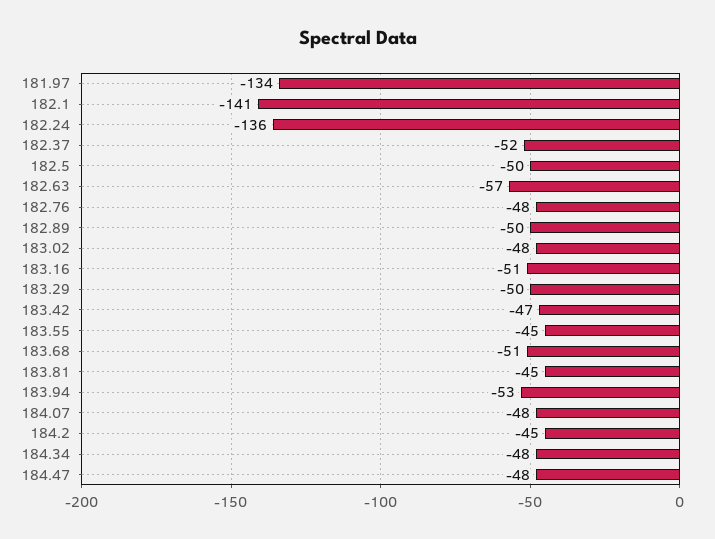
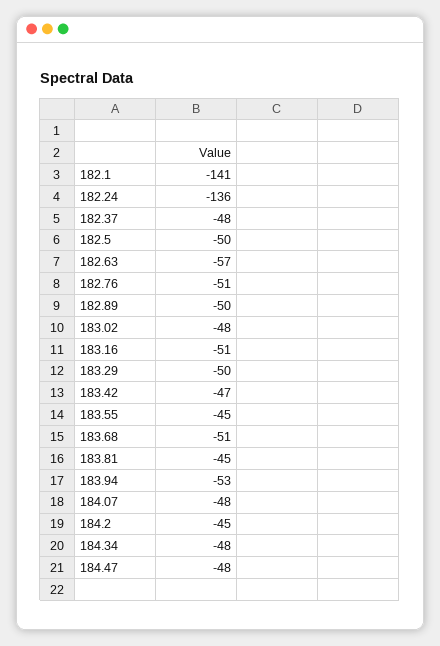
181.97: -134 -> none
182.37: -52 -> -48
182.76: -48 -> -51

